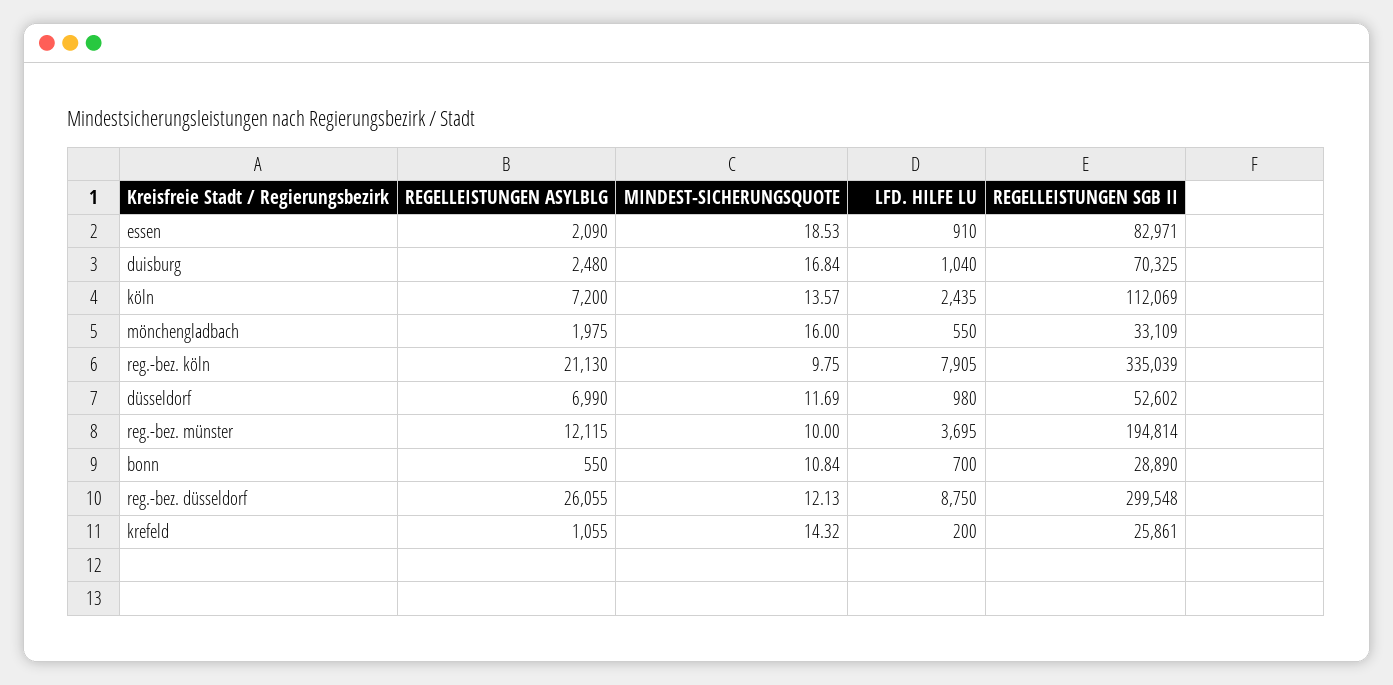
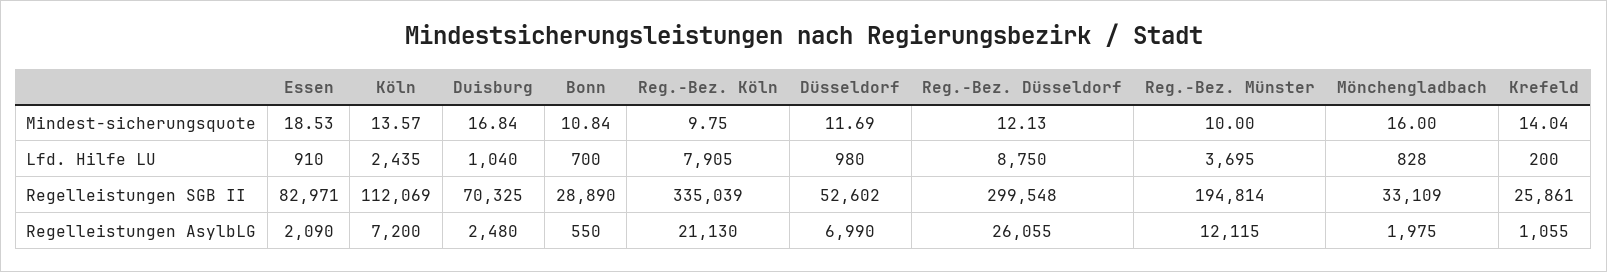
LFD. HILFE LU, mönchengladbach: 550 -> 828
MINDEST-SICHERUNGSQUOTE, krefeld: 14.32 -> 14.04

